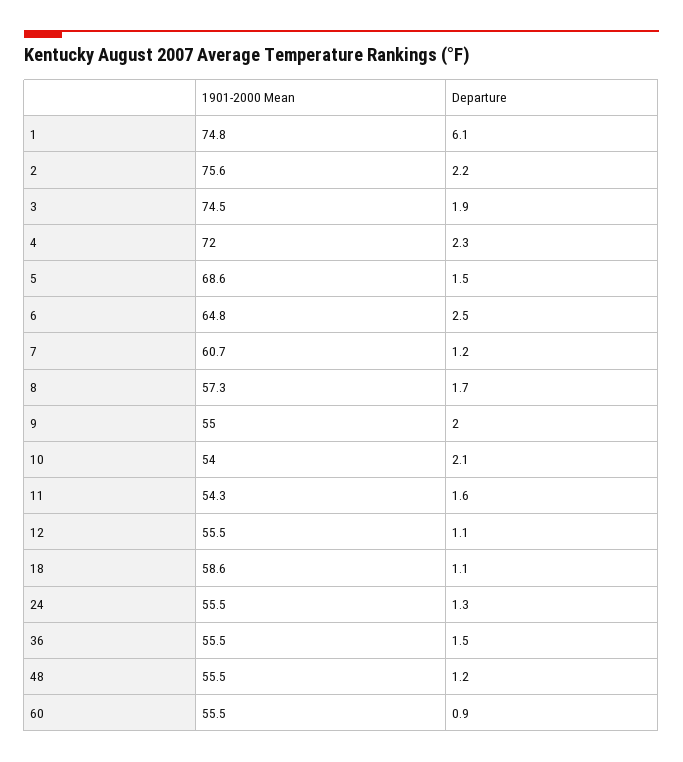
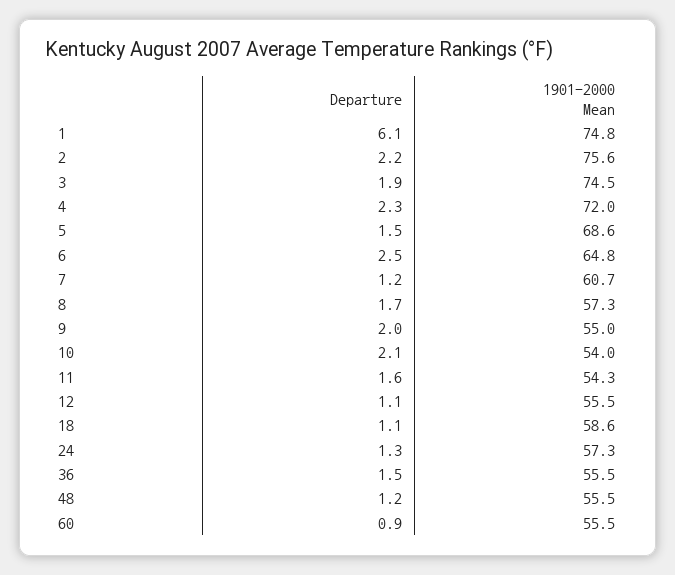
1901-2000 Mean, 24: 55.5 -> 57.3

